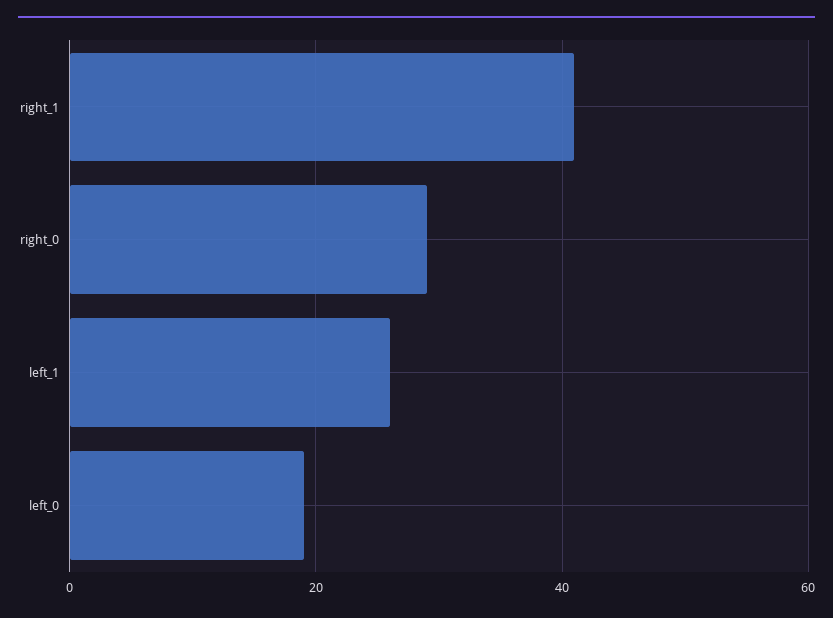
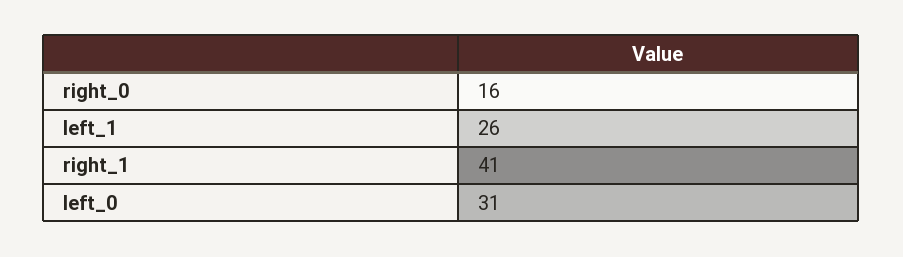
right_0: 30 -> 16
left_0: 20 -> 31

